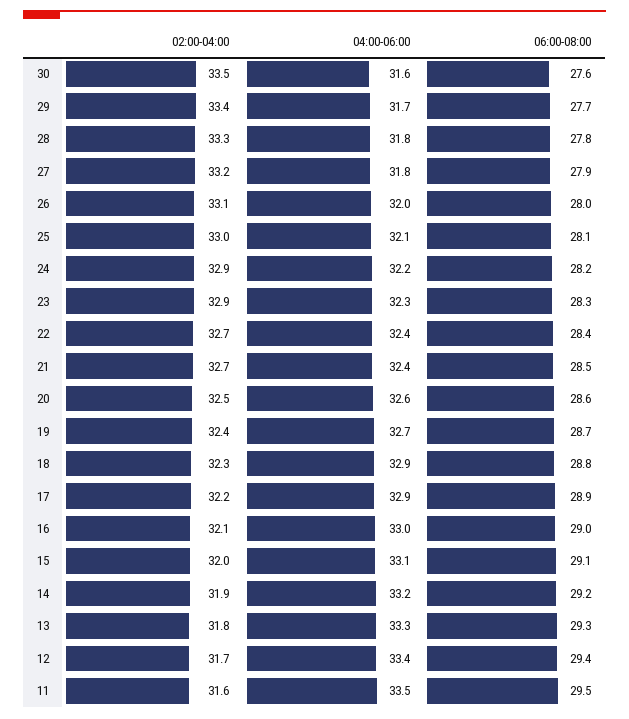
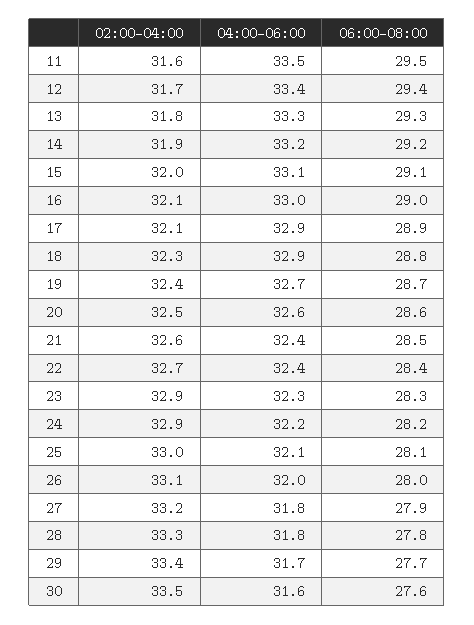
02:00-04:00, 21: 32.7 -> 32.6
02:00-04:00, 17: 32.2 -> 32.1

